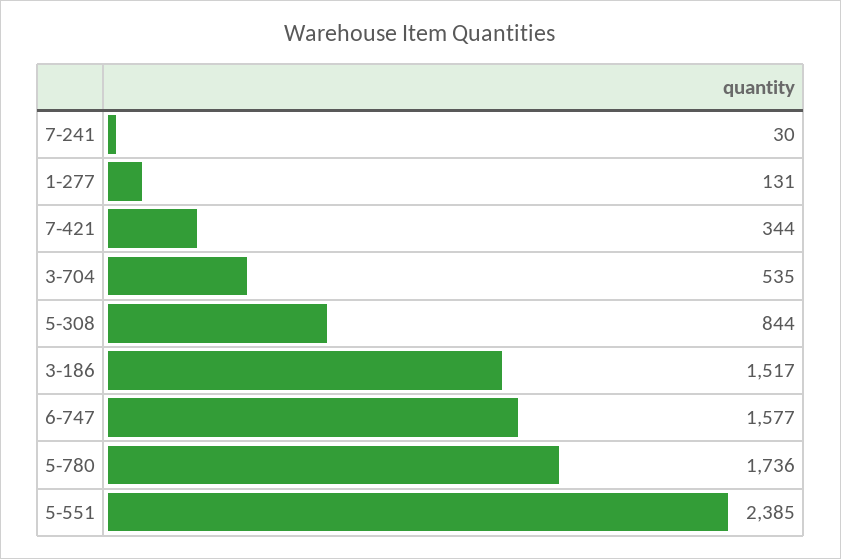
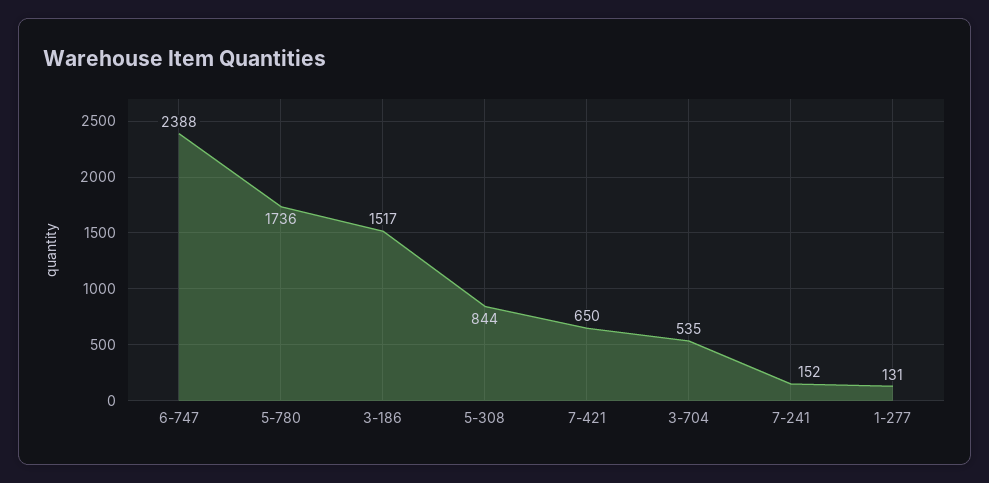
7-241: 30 -> 152
7-421: 344 -> 650
6-747: 1577 -> 2388
5-551: 2385 -> none

